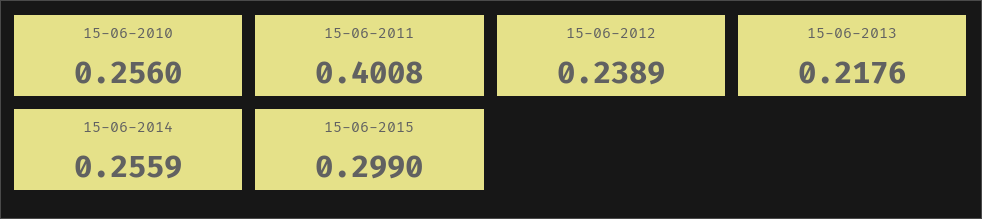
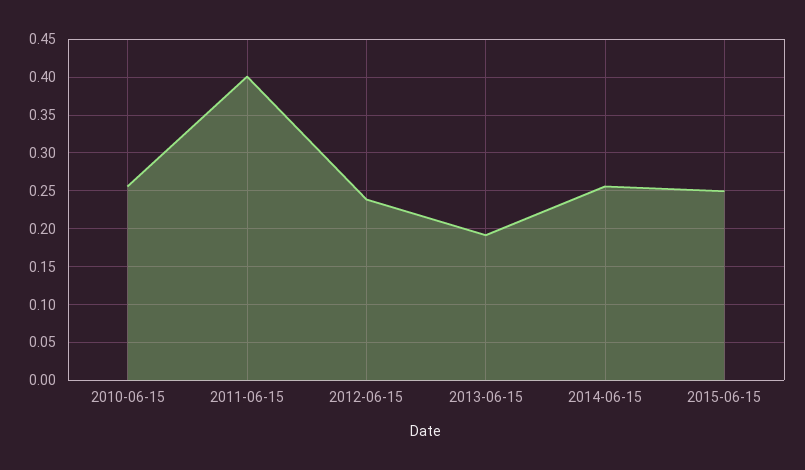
15-06-2013: 0.2176 -> 0.19
15-06-2015: 0.299 -> 0.25

